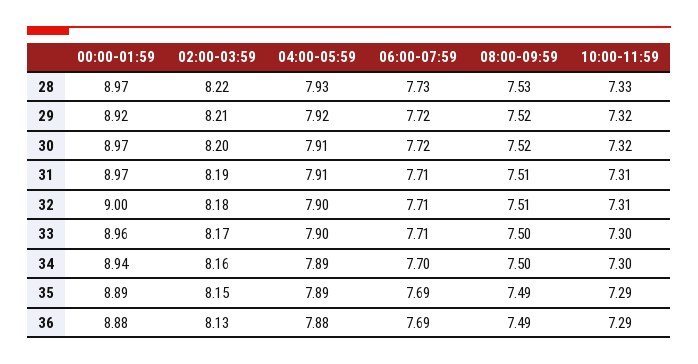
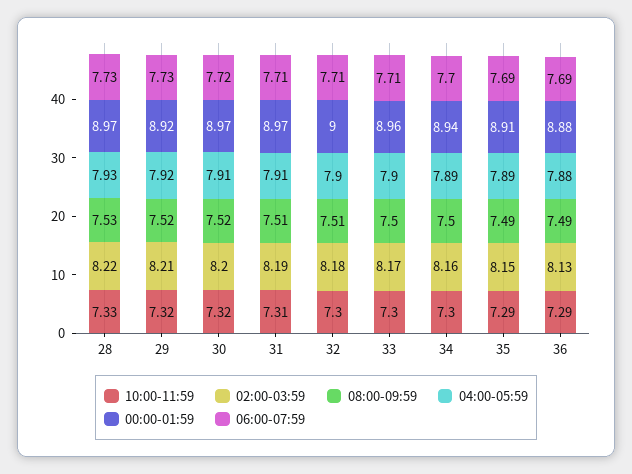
06:00-07:59, 29: 7.72 -> 7.73
10:00-11:59, 32: 7.31 -> 7.3
00:00-01:59, 35: 8.89 -> 8.91

